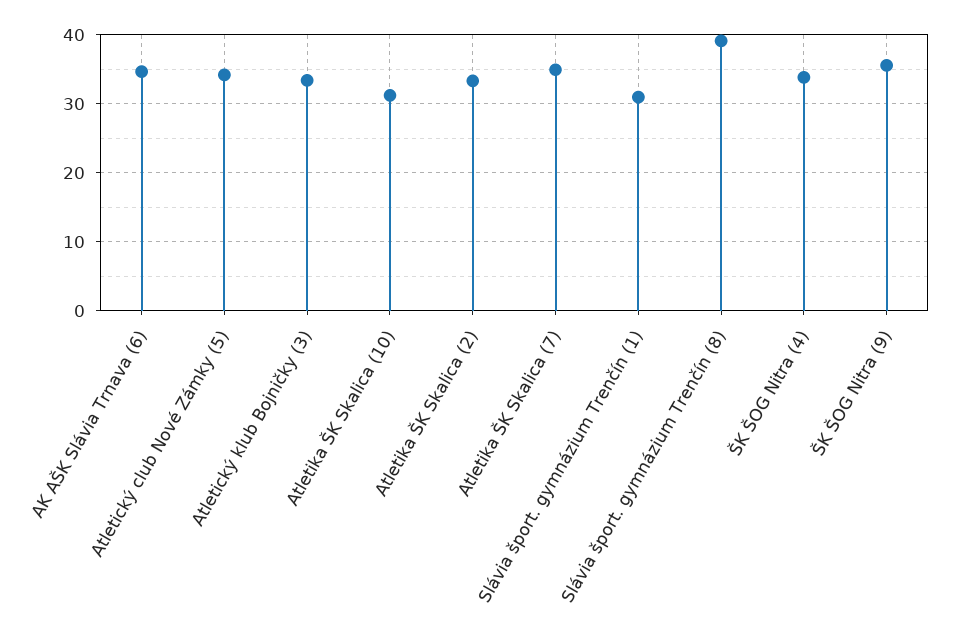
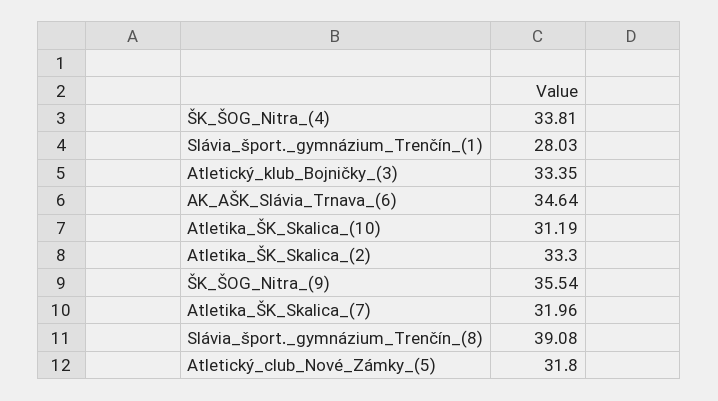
Atletický club Nové Zámky (5): 34 -> 31.8
Atletika ŠK Skalica (7): 35 -> 31.96
Slávia šport. gymnázium Trenčín (1): 31 -> 28.03

